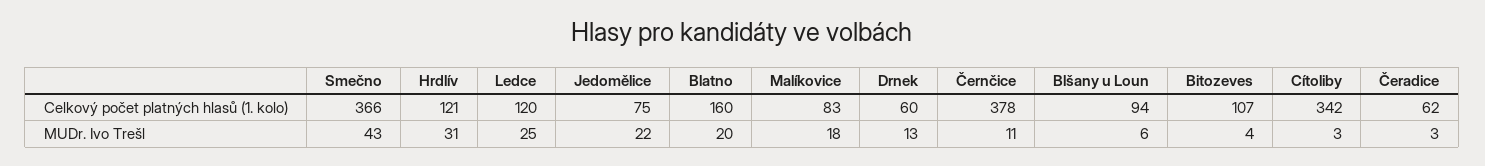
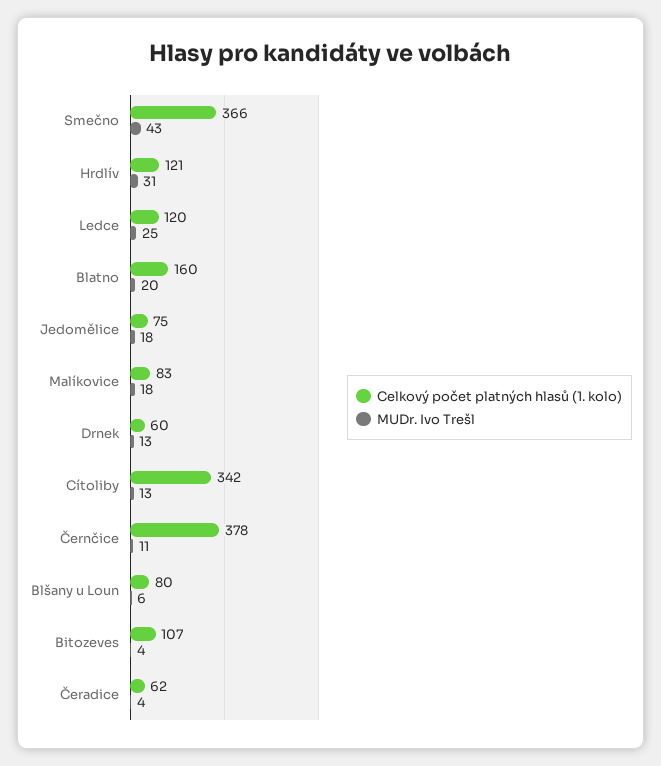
Celkový počet platných hlasů (1. kolo), Blšany u Loun: 94 -> 80
MUDr. Ivo Trešl, Jedomělice: 22 -> 18
MUDr. Ivo Trešl, Cítoliby: 3 -> 13
MUDr. Ivo Trešl, Čeradice: 3 -> 4

